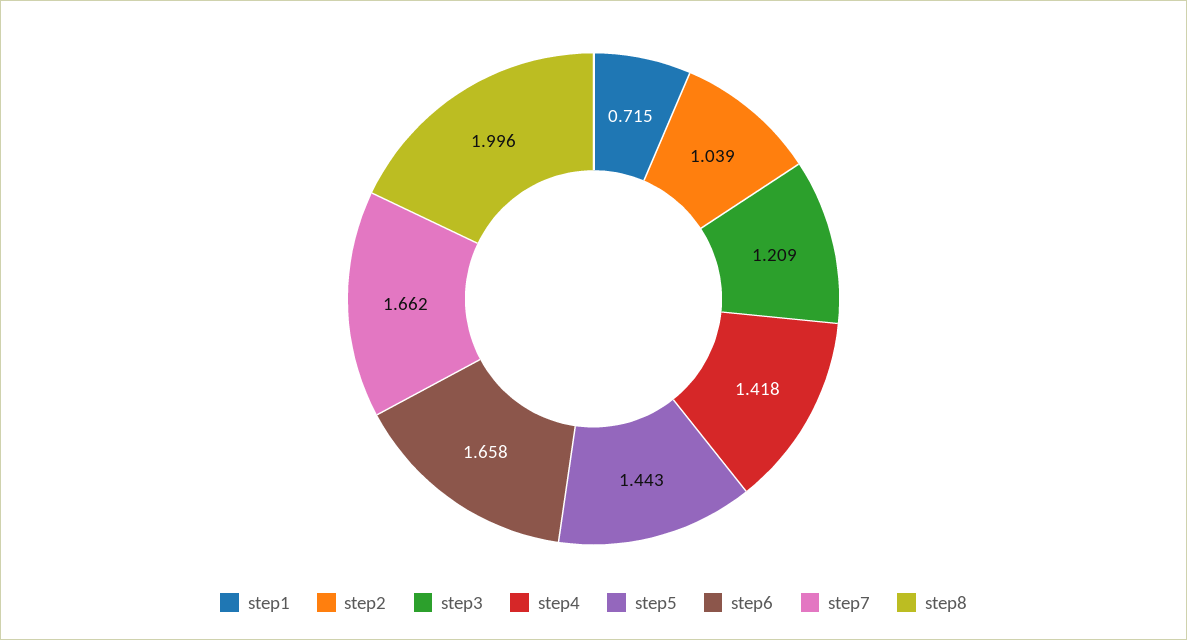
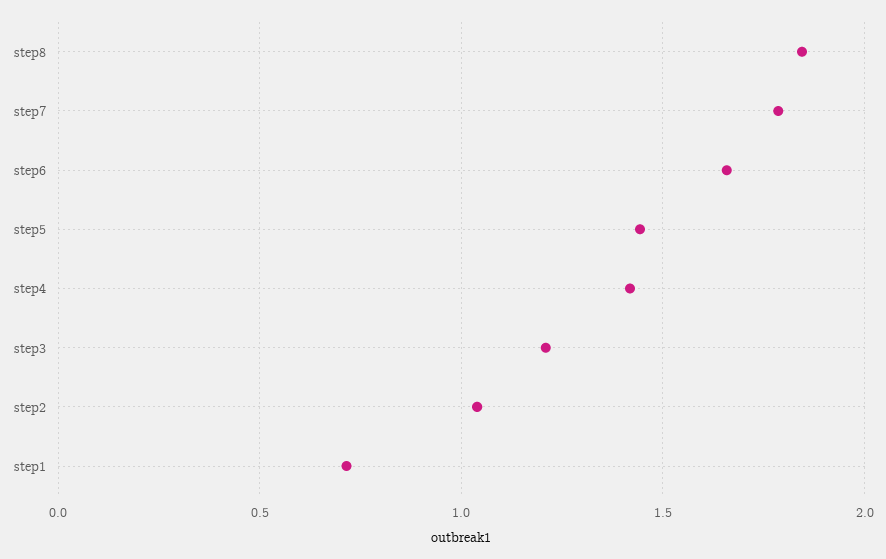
step7: 1.662 -> 1.8
step8: 1.996 -> 1.85

